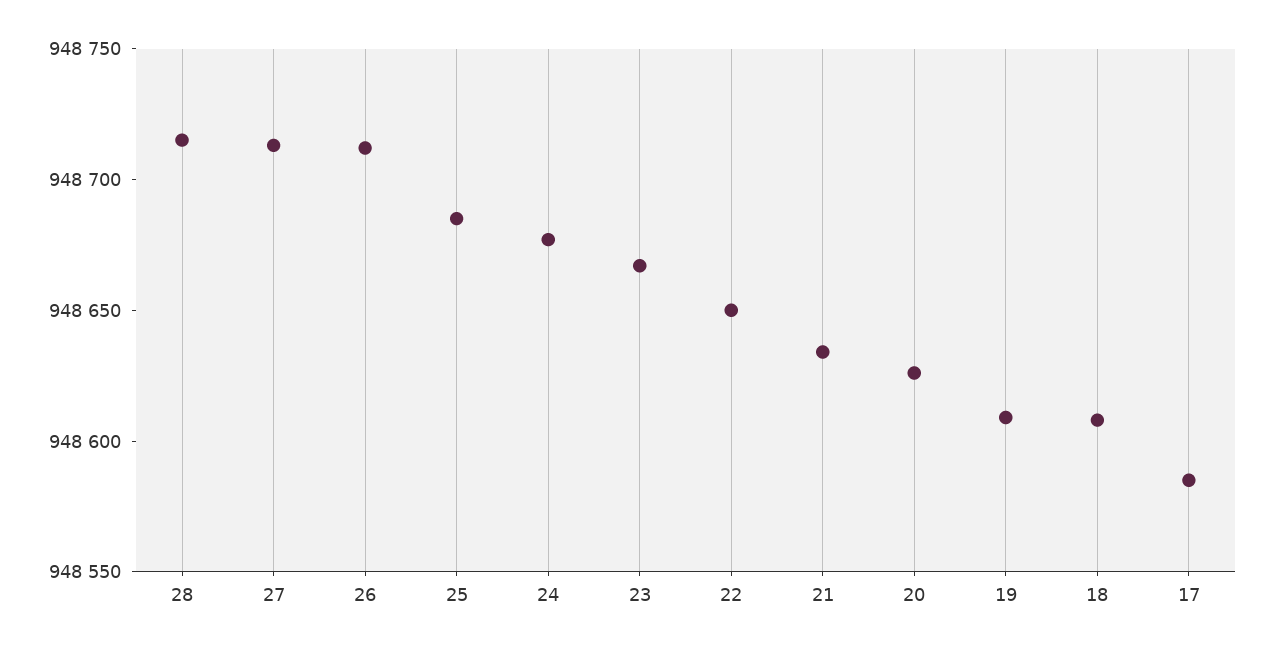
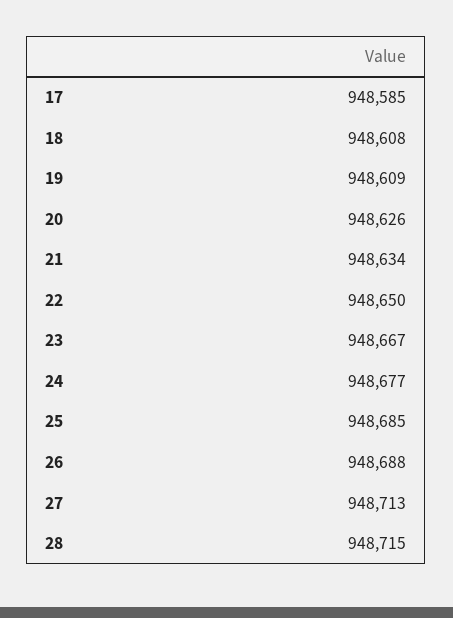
26: 948710 -> 948688

